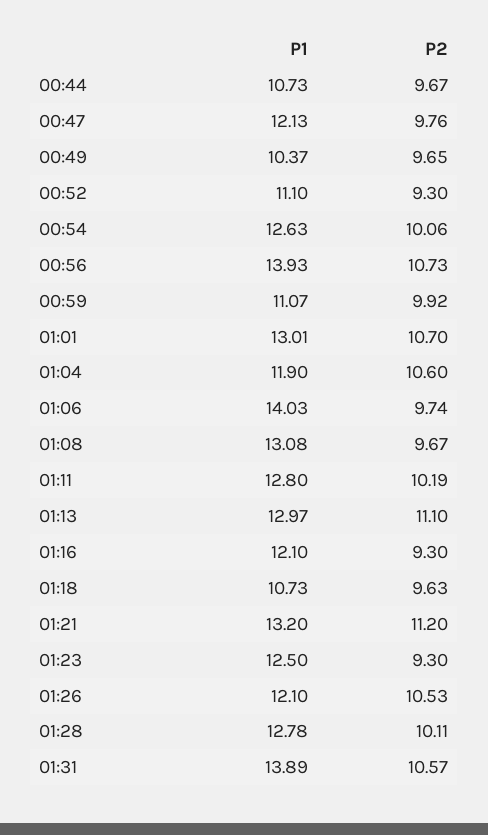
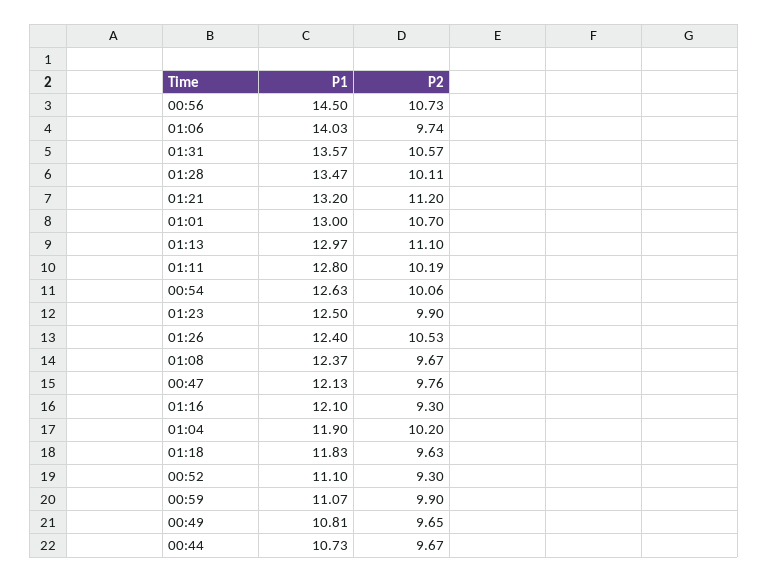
P1, 00:49: 10.37 -> 10.81
P1, 00:56: 13.93 -> 14.5
P2, 00:59: 9.92 -> 9.9
P1, 01:01: 13.01 -> 13
P2, 01:04: 10.6 -> 10.2
P1, 01:08: 13.08 -> 12.37
P1, 01:18: 10.73 -> 11.83
P2, 01:23: 9.3 -> 9.9
P1, 01:26: 12.1 -> 12.4
P1, 01:28: 12.78 -> 13.47
P1, 01:31: 13.89 -> 13.57

